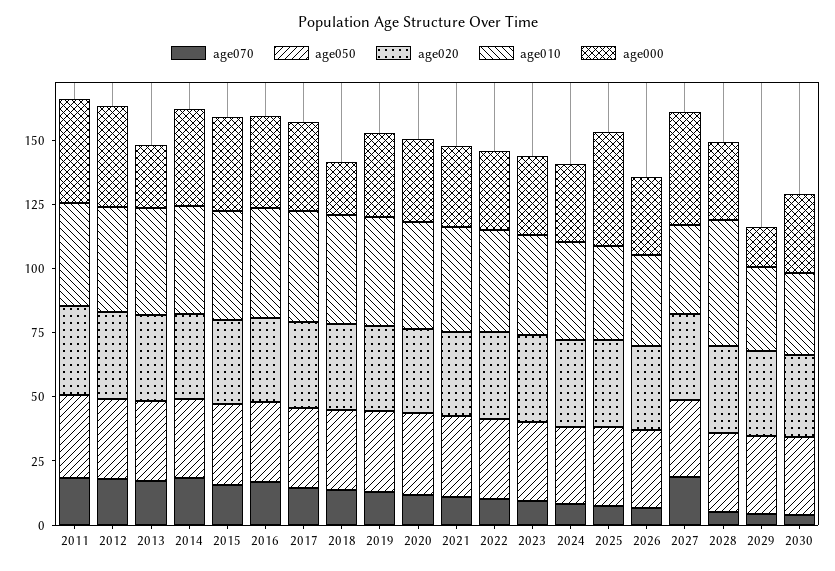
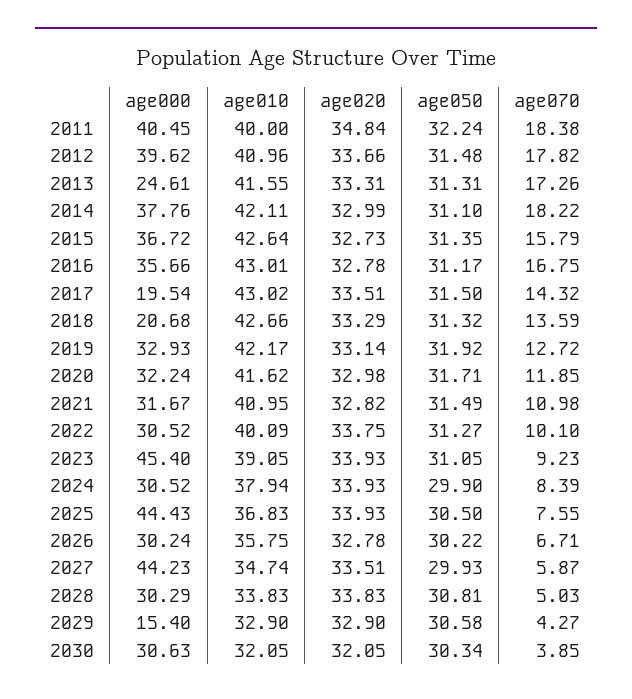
age000, 2017: 35 -> 19.54
age000, 2023: 30 -> 45.4
age070, 2027: 20 -> 5.87
age010, 2028: 50 -> 33.83

